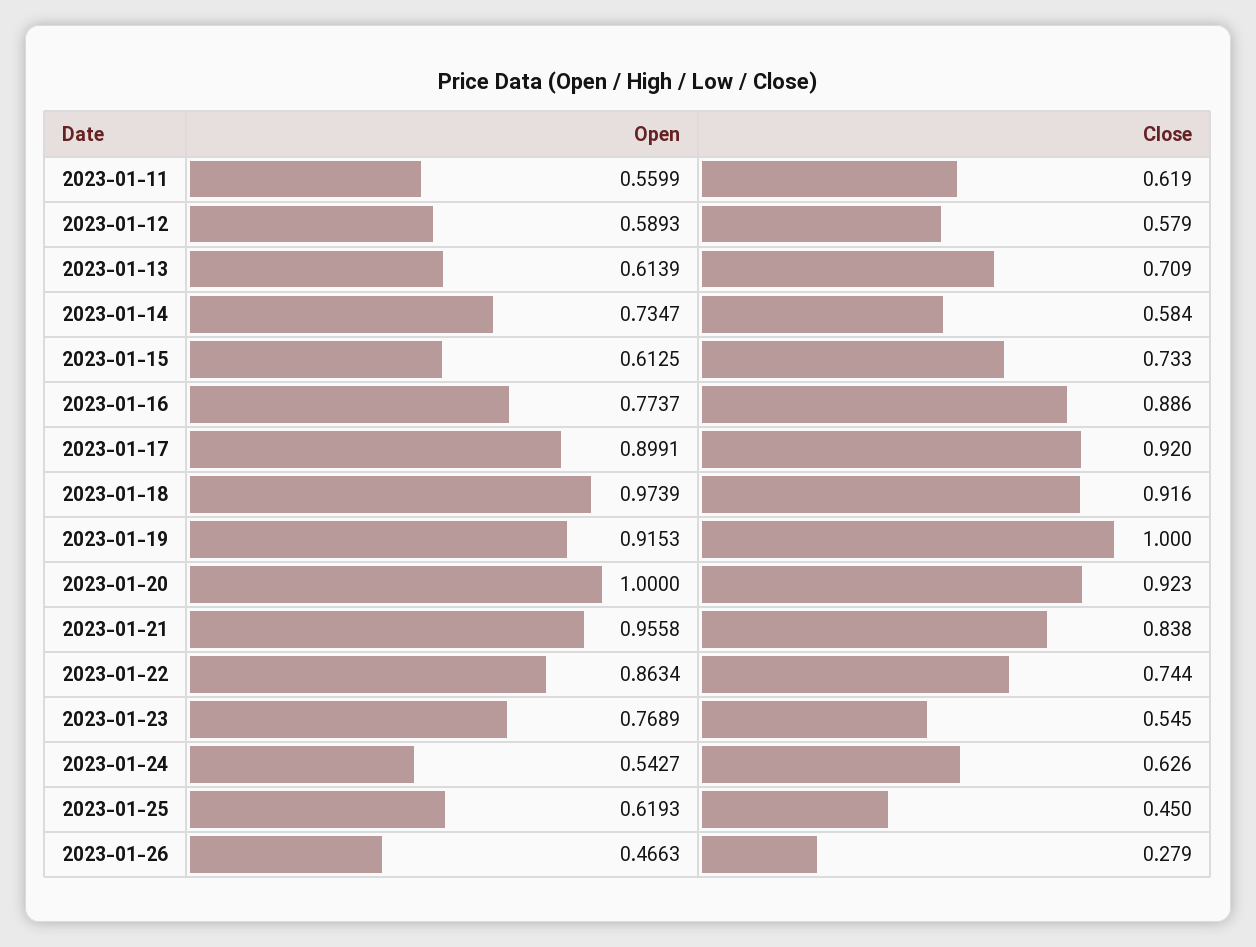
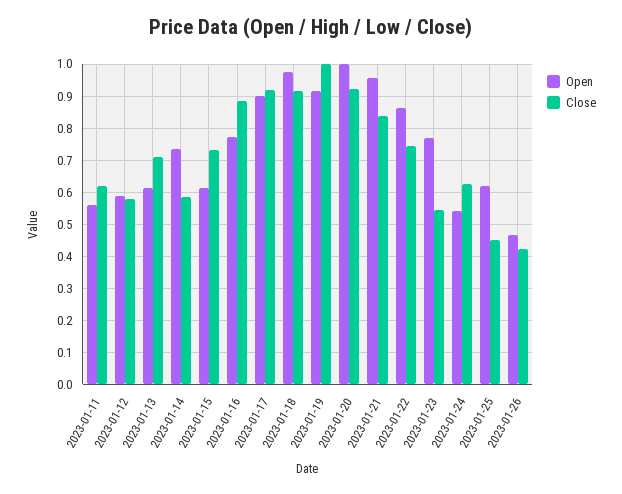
Close, 2023-01-26: 0.279 -> 0.42

